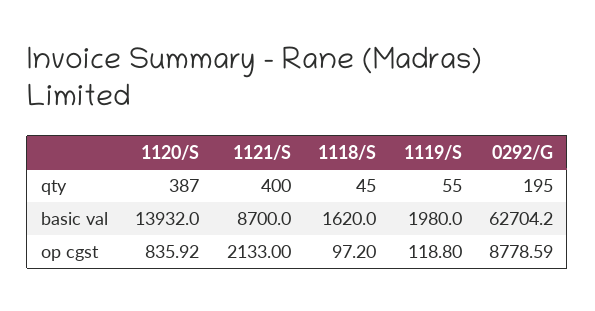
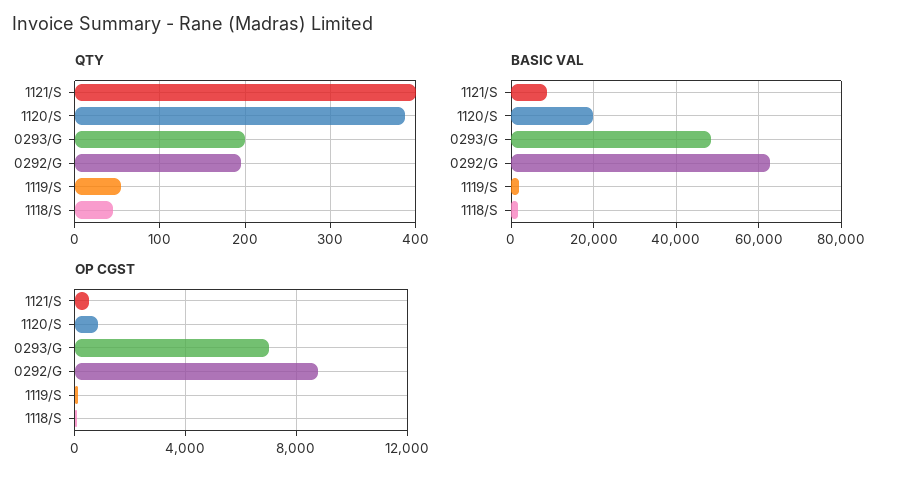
basic val, 1120/S: 13932 -> 20000
op cgst, 1121/S: 2133 -> 500
qty, 0293/G: none -> 200
basic val, 0293/G: none -> 48000
op cgst, 0293/G: none -> 7000

